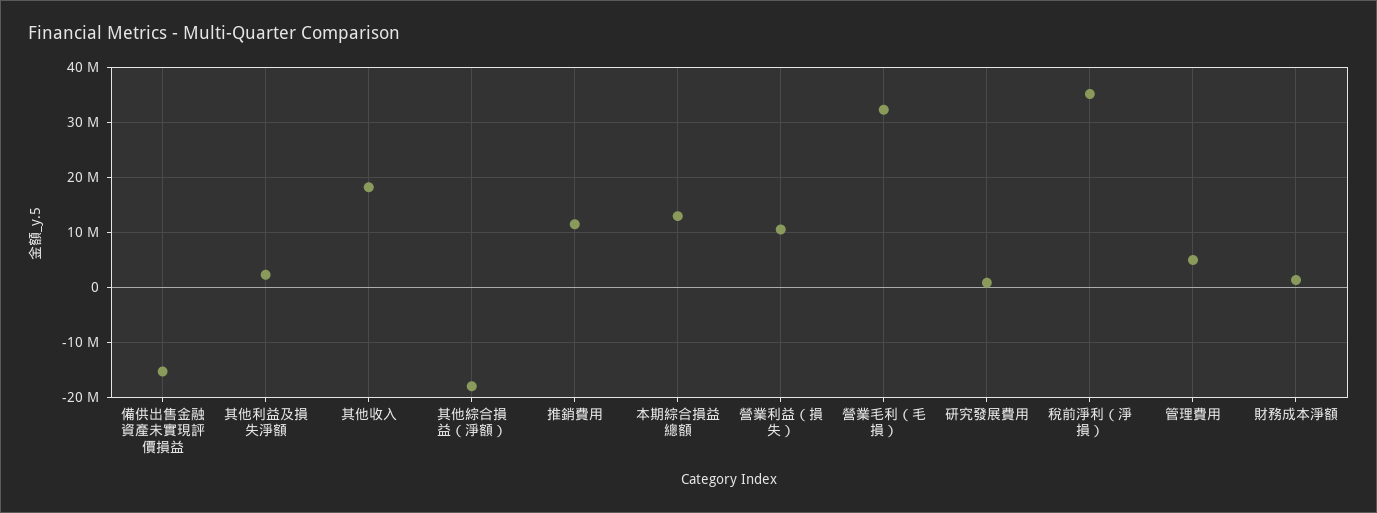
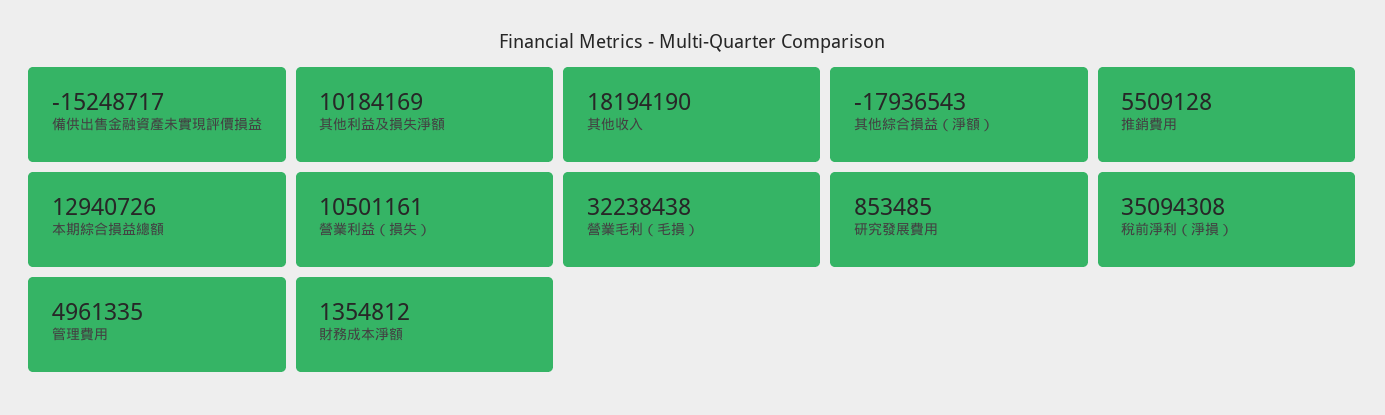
其他利益及損失淨額: 2000000 -> 10184169
推銷費用: 12000000 -> 5509128

